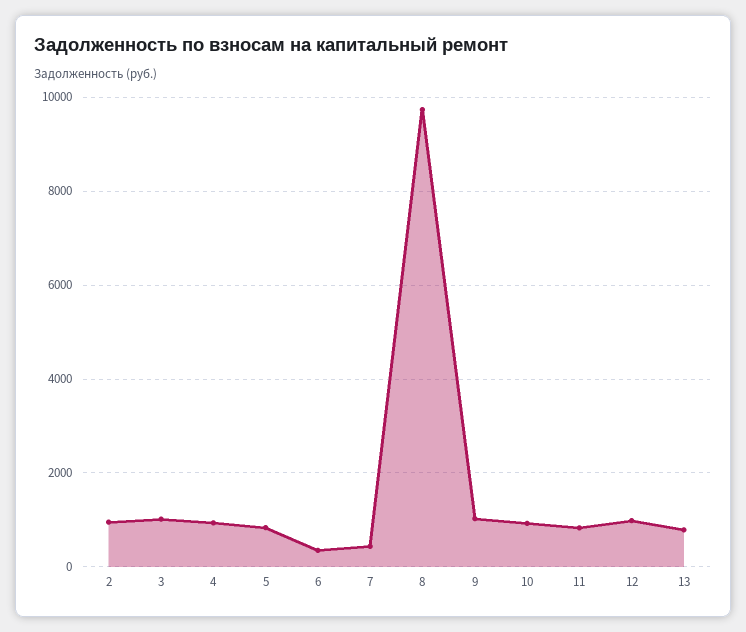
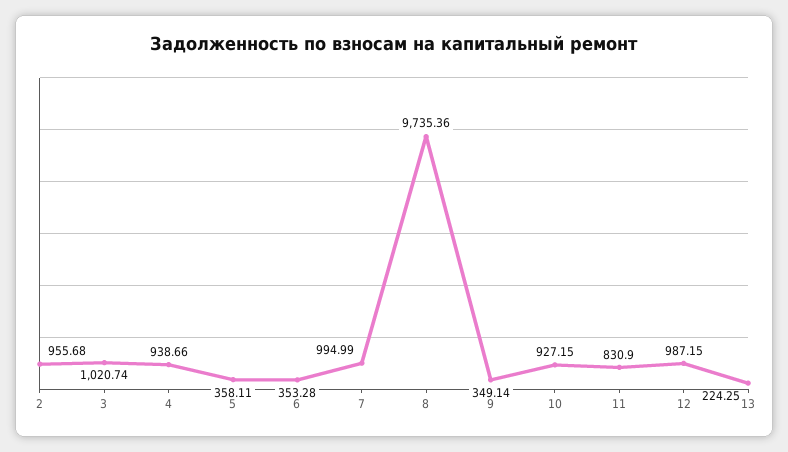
5: 800 -> 358.11
7: 400 -> 994.99
9: 1000 -> 349.14
13: 800 -> 224.25

